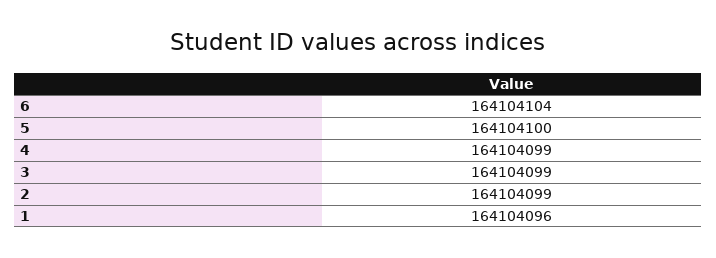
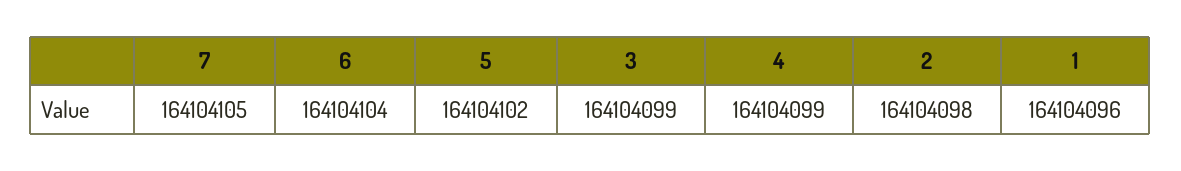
5: 164104100 -> 164104102
2: 164104099 -> 164104098
7: none -> 164104105

